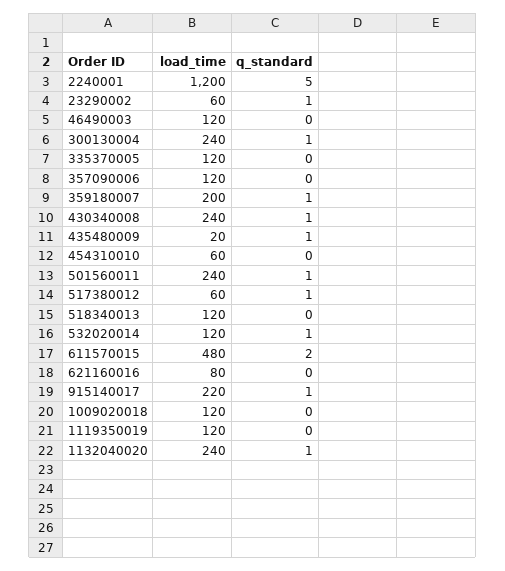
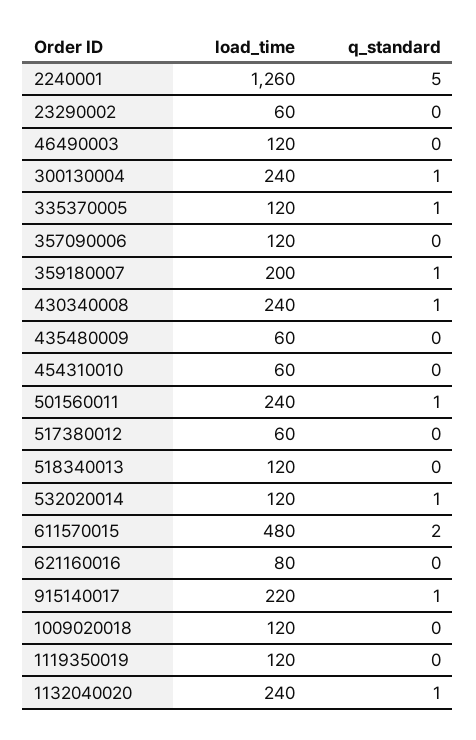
load_time, 2240001: 1200 -> 1260
q_standard, 23290002: 1 -> 0
q_standard, 335370005: 0 -> 1
load_time, 435480009: 20 -> 60
q_standard, 435480009: 1 -> 0
q_standard, 517380012: 1 -> 0

